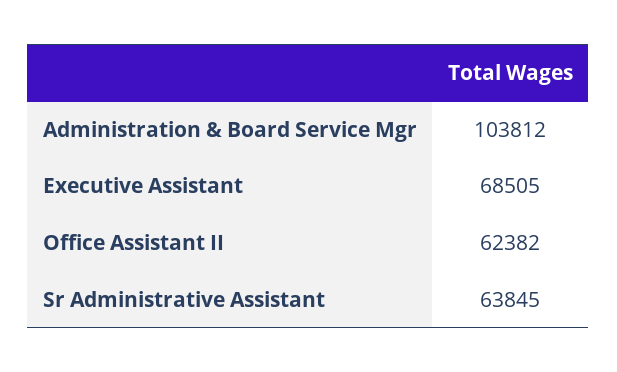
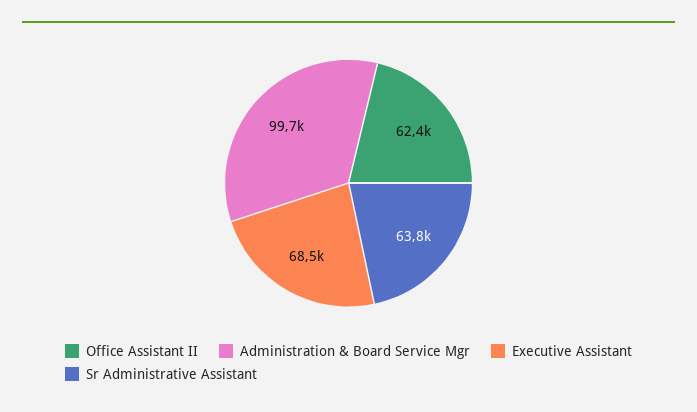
Administration & Board Service Mgr: 103812 -> 99700

